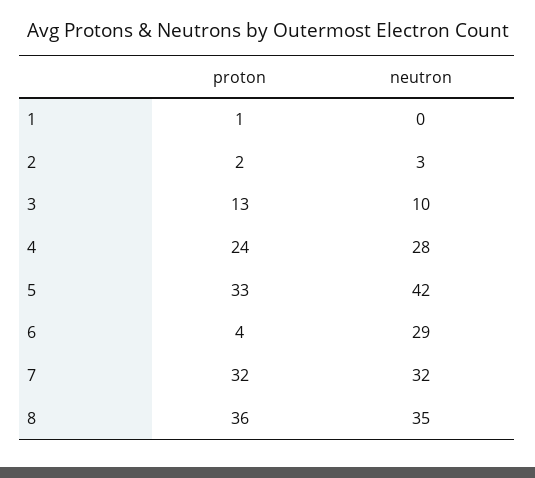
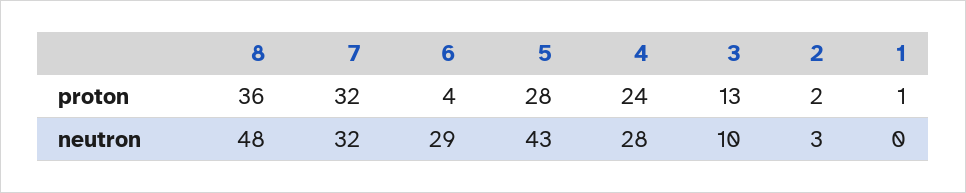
proton, 5: 33 -> 28
neutron, 5: 42 -> 43
neutron, 8: 35 -> 48

